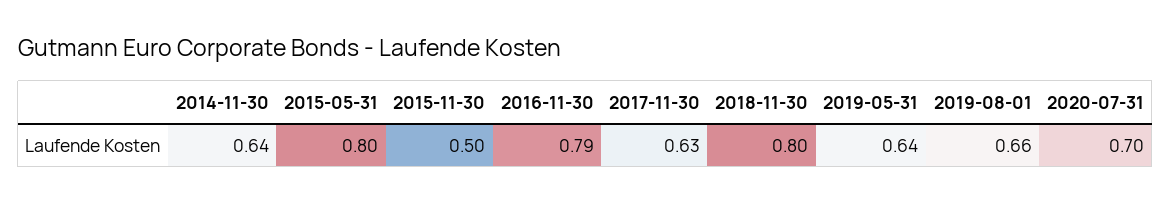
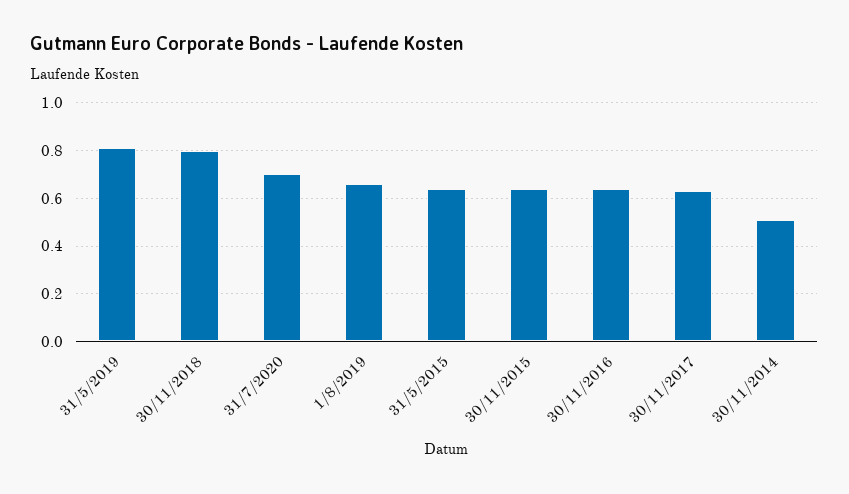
2014-11-30: 0.64 -> 0.5
2015-05-31: 0.8 -> 0.65
2015-11-30: 0.5 -> 0.65
2016-11-30: 0.79 -> 0.65
2019-05-31: 0.64 -> 0.8

